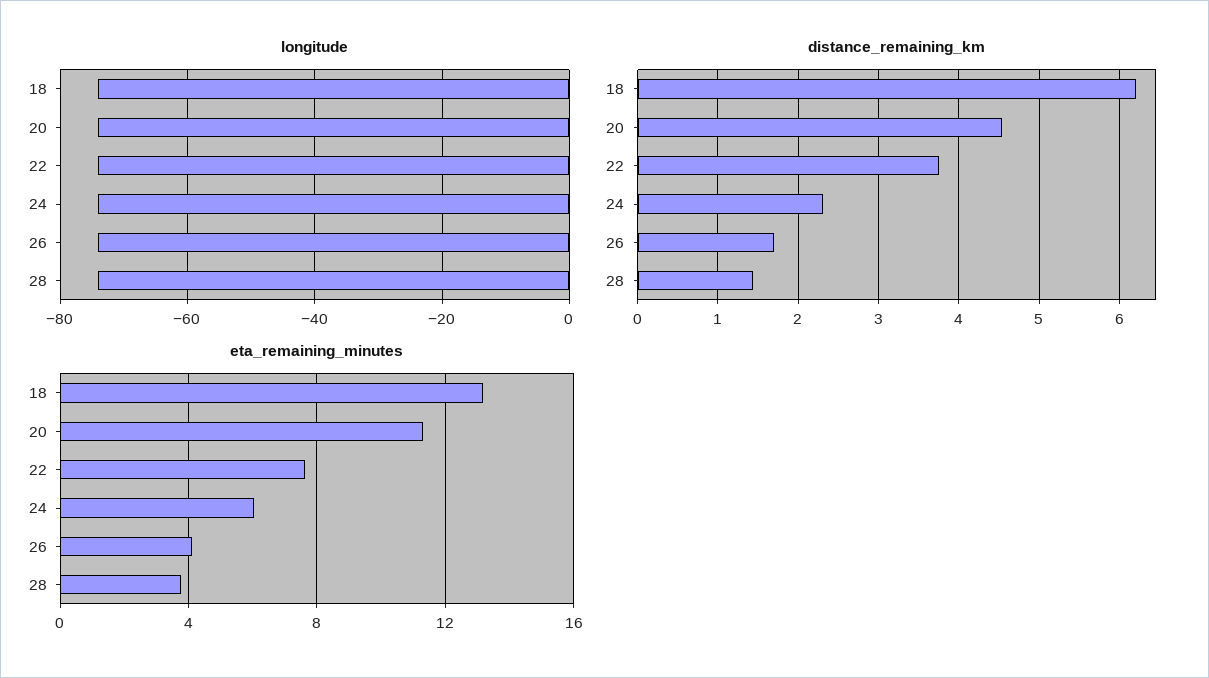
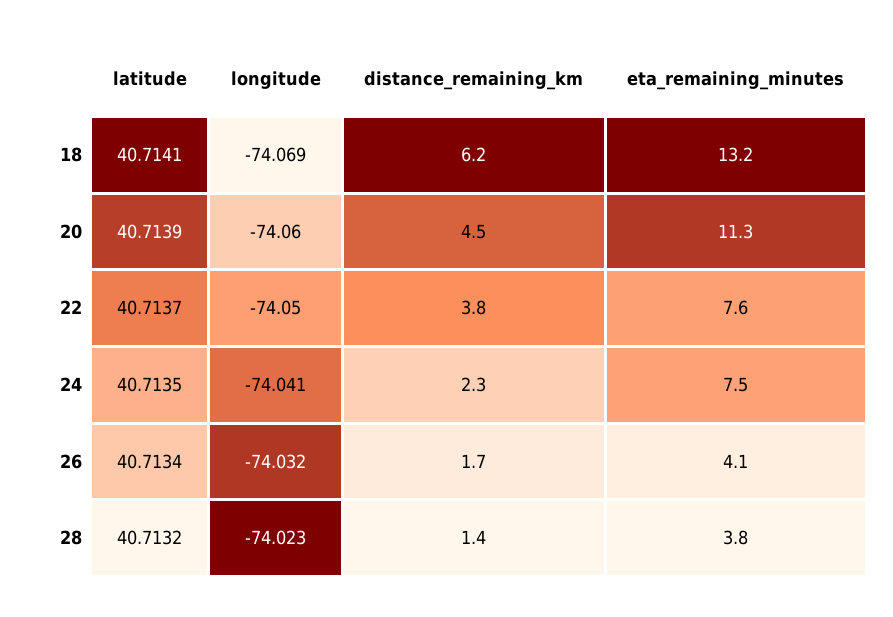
eta_remaining_minutes, 24: 6 -> 7.5
latitude, 18: none -> 40.7141
latitude, 20: none -> 40.7139
latitude, 22: none -> 40.7137
latitude, 24: none -> 40.7135
latitude, 26: none -> 40.7134
latitude, 28: none -> 40.7132

